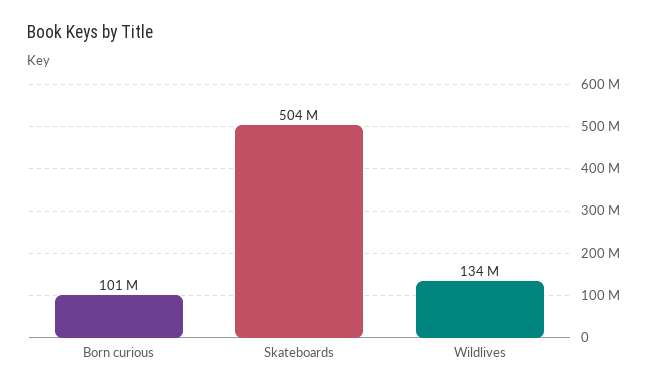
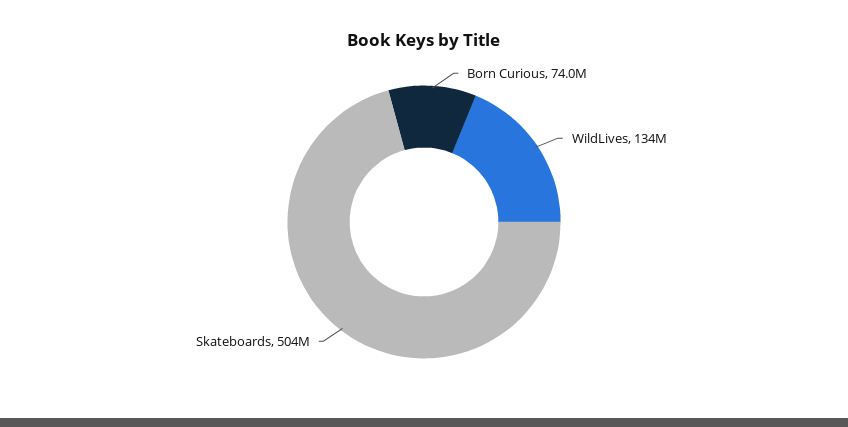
Born curious: 101000000 -> 74000000

